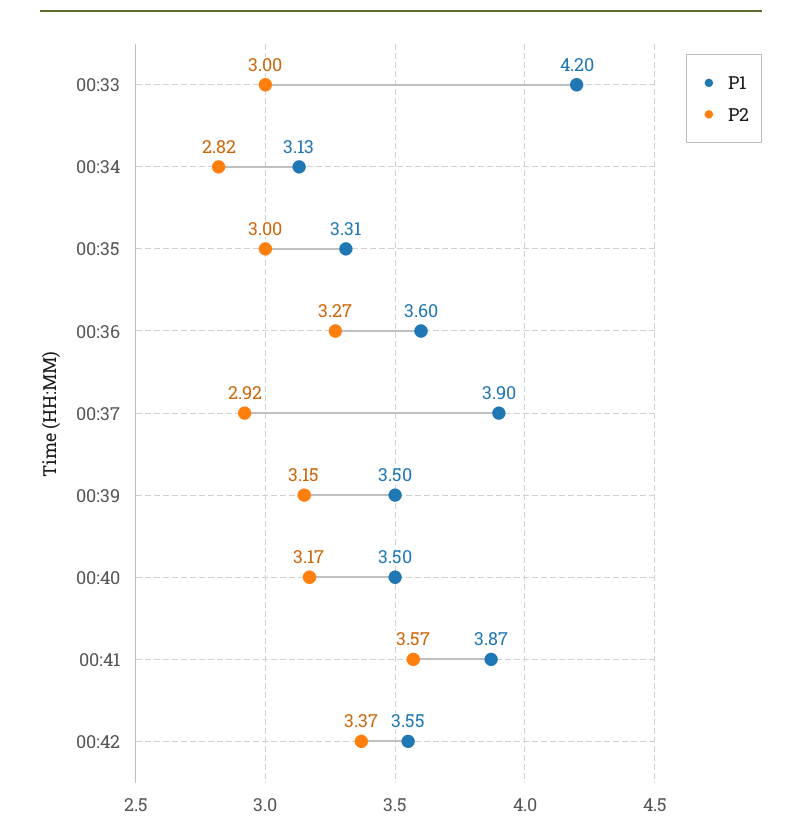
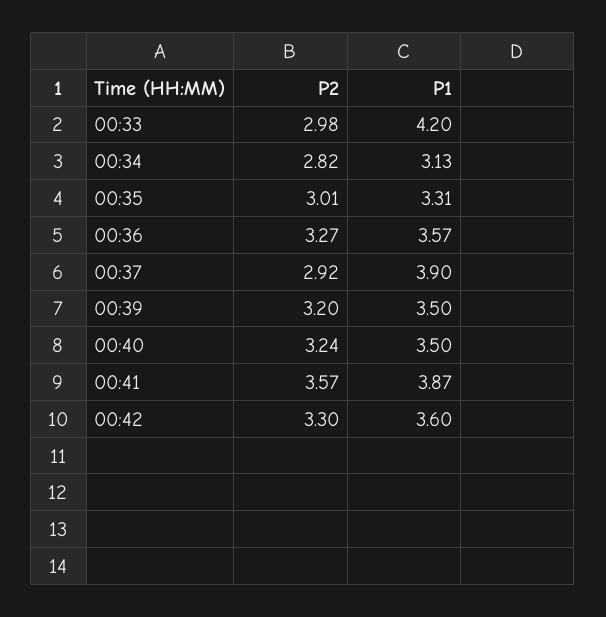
P2, 00:33: 3 -> 2.98
P2, 00:35: 3 -> 3.01
P1, 00:36: 3.6 -> 3.57
P2, 00:39: 3.15 -> 3.2
P2, 00:40: 3.17 -> 3.24
P1, 00:42: 3.55 -> 3.6
P2, 00:42: 3.37 -> 3.3

